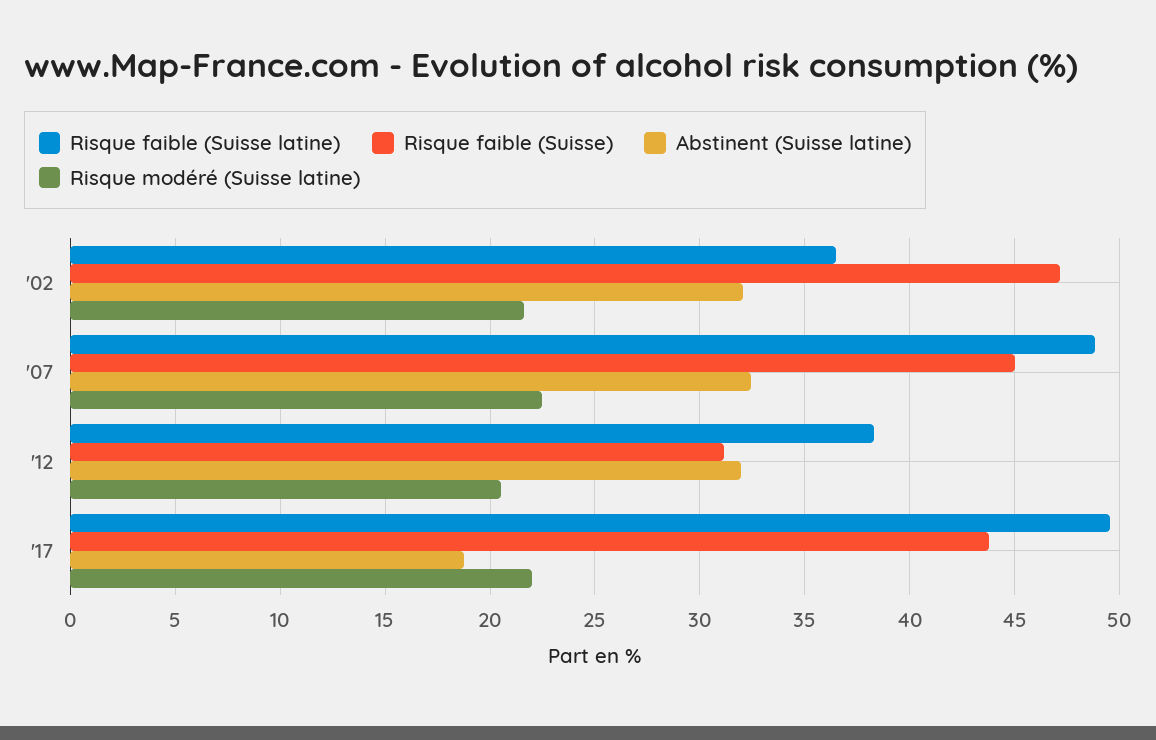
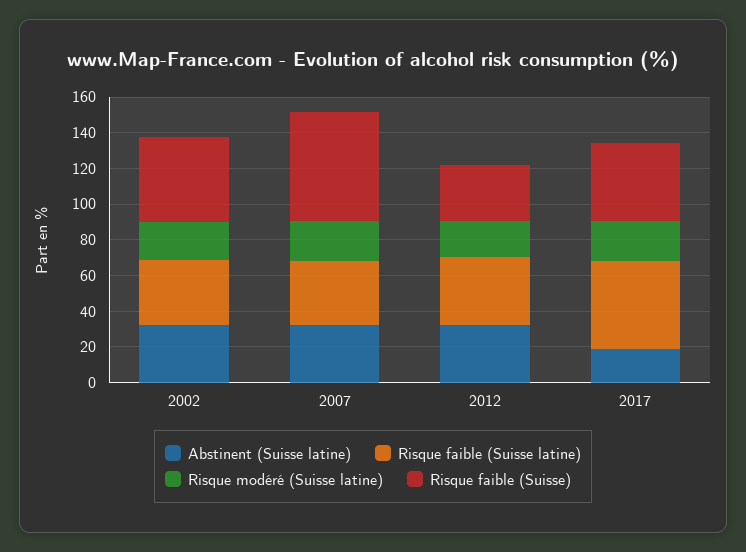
Risque faible (Suisse latine), '07: 49 -> 35
Risque faible (Suisse), '07: 45 -> 60

